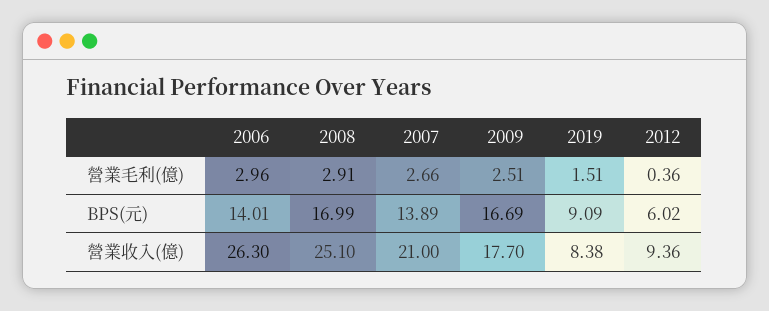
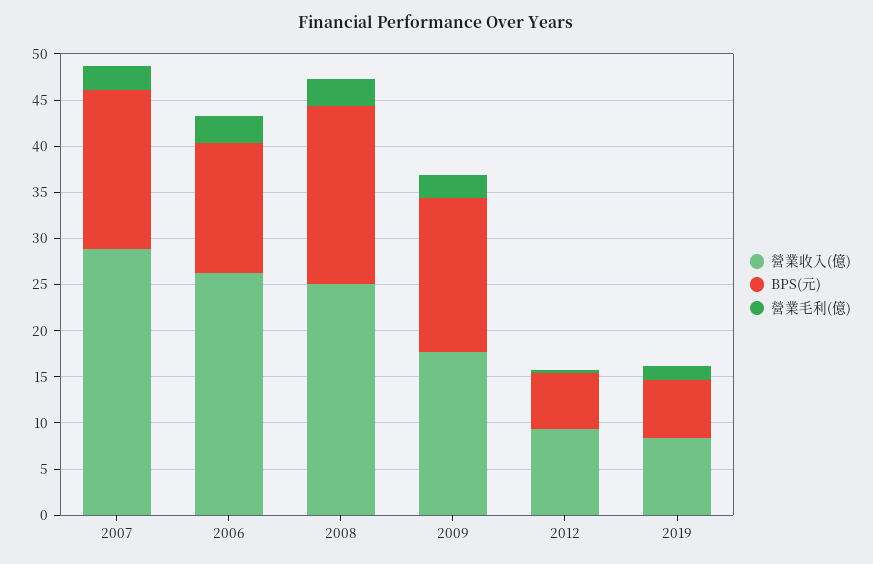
BPS(元), 2008: 16.99 -> 19
BPS(元), 2007: 13.89 -> 17
BPS(元), 2019: 9.09 -> 6
營業收入(億), 2007: 21 -> 29

